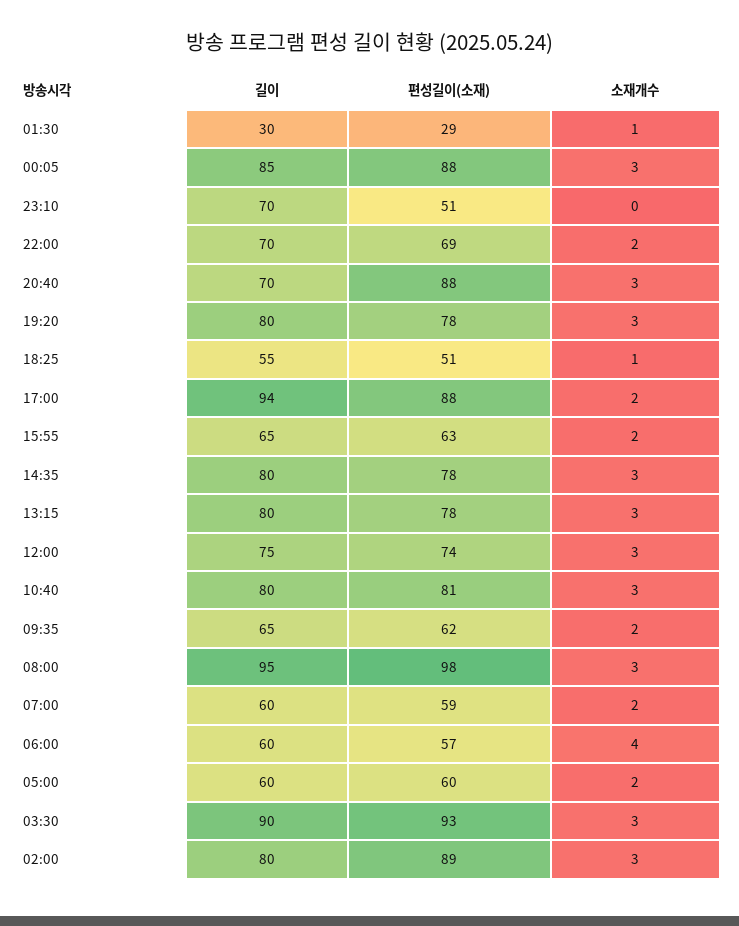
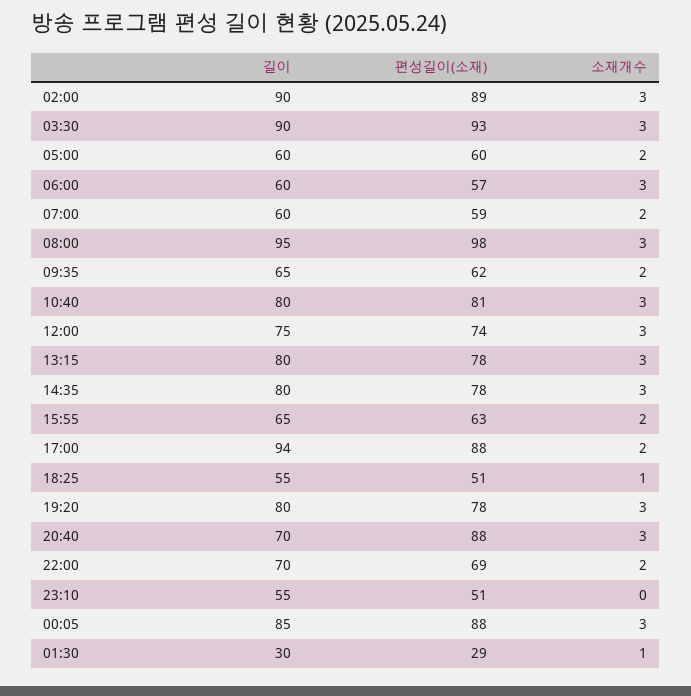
길이, 23:10: 70 -> 55
소재개수, 06:00: 4 -> 3
길이, 02:00: 80 -> 90

